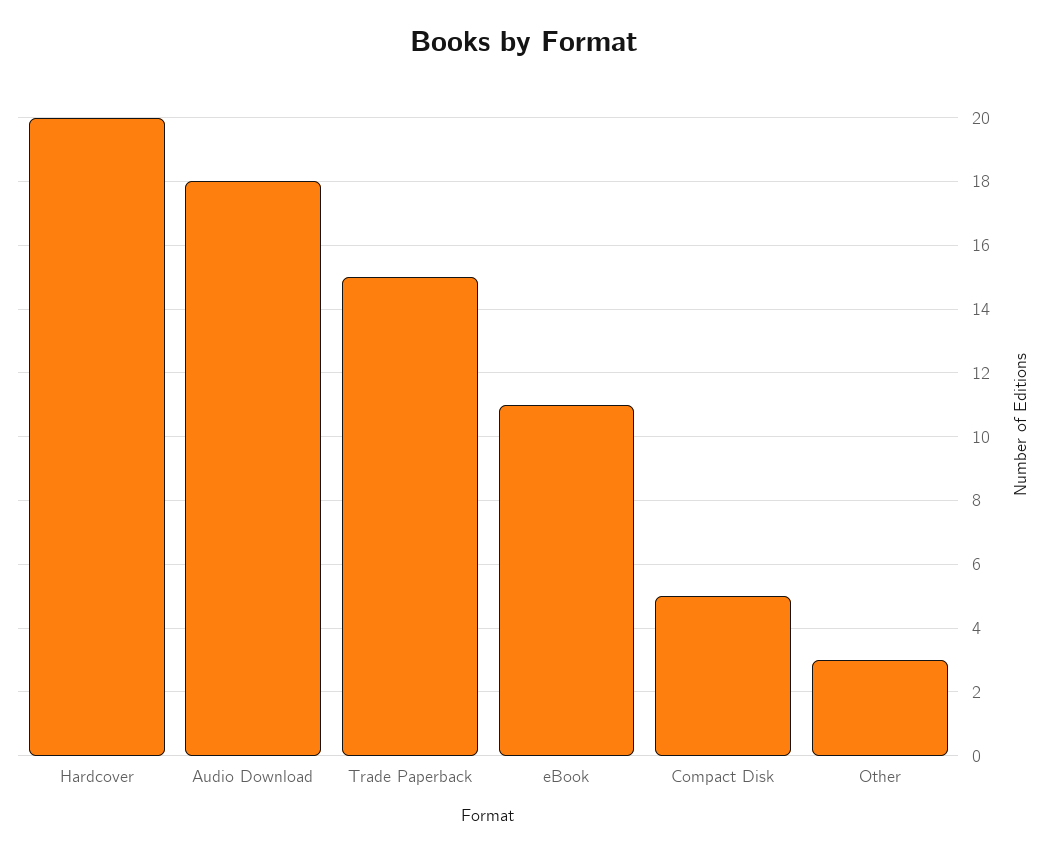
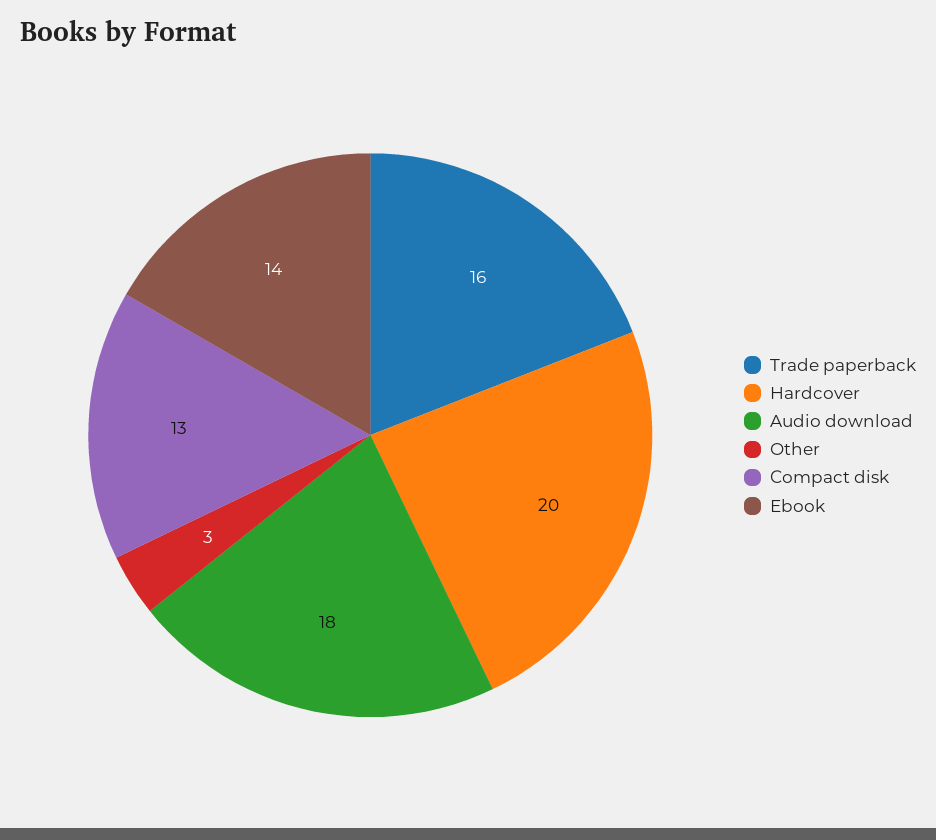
Trade Paperback: 15 -> 16
eBook: 11 -> 14
Compact Disk: 5 -> 13

